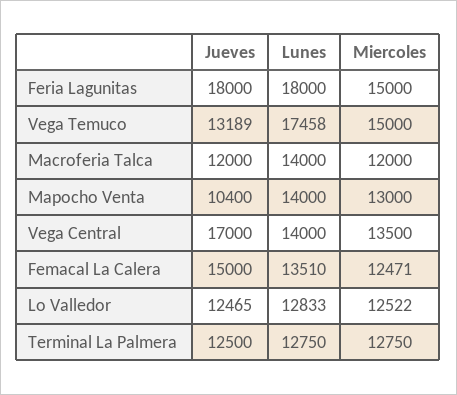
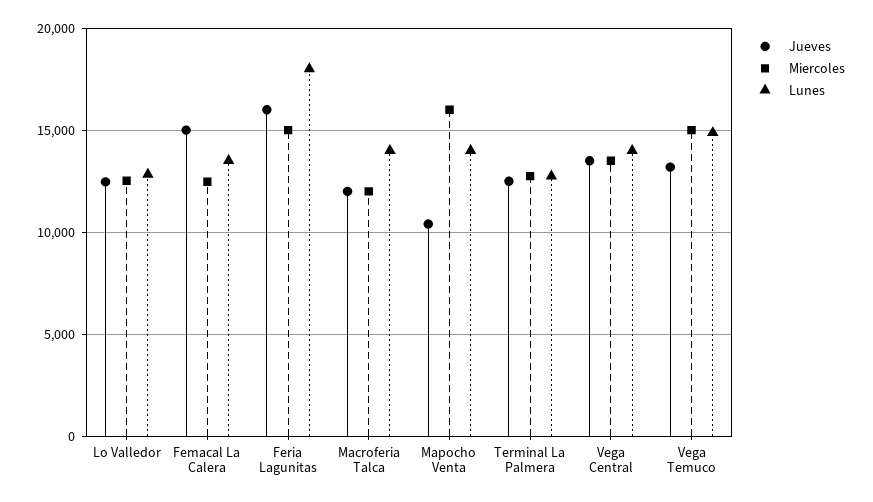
Jueves, Feria Lagunitas: 18000 -> 16000
Lunes, Vega Temuco: 17458 -> 15000
Miercoles, Mapocho Venta: 13000 -> 16000
Jueves, Vega Central: 17000 -> 13500

